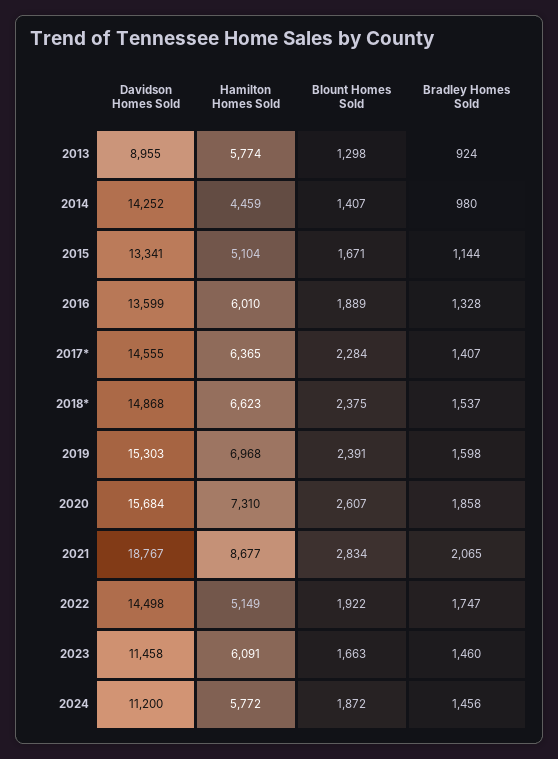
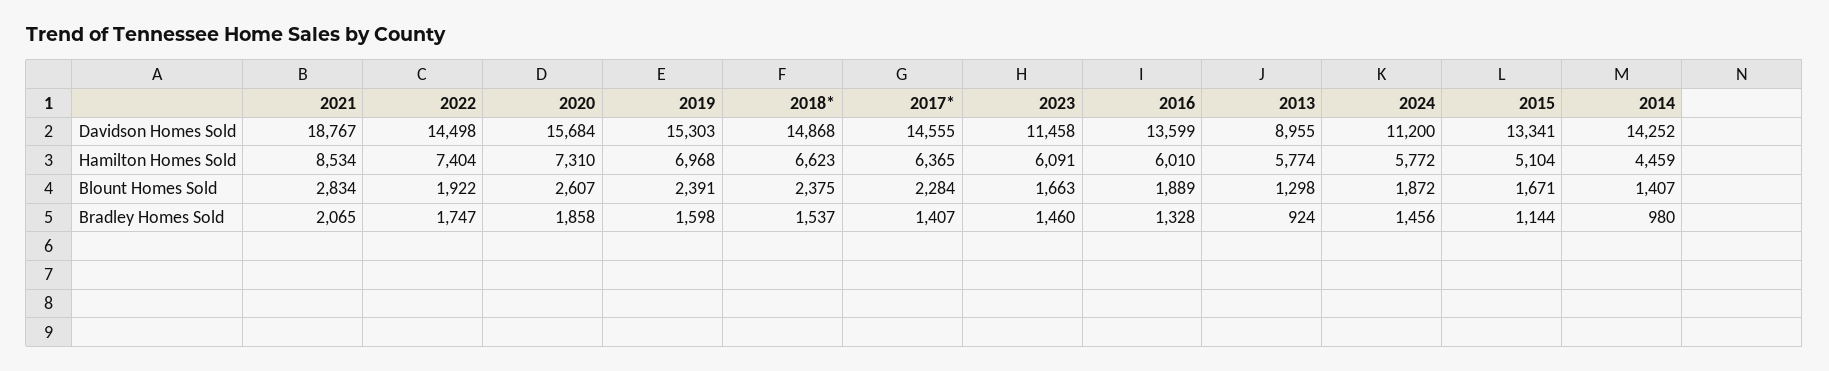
Hamilton Homes Sold, 2021: 8677 -> 8534
Hamilton Homes Sold, 2022: 5149 -> 7404

